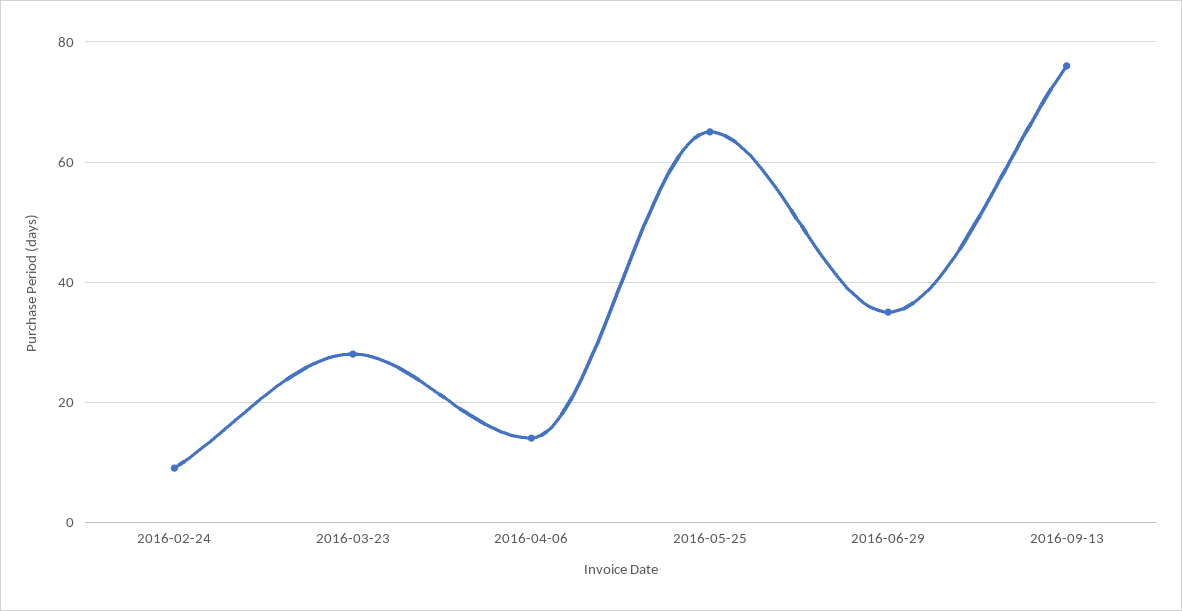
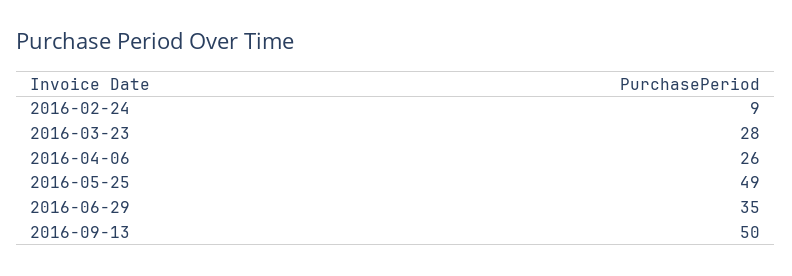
2016-04-06: 15 -> 26
2016-05-25: 65 -> 49
2016-09-13: 75 -> 50

